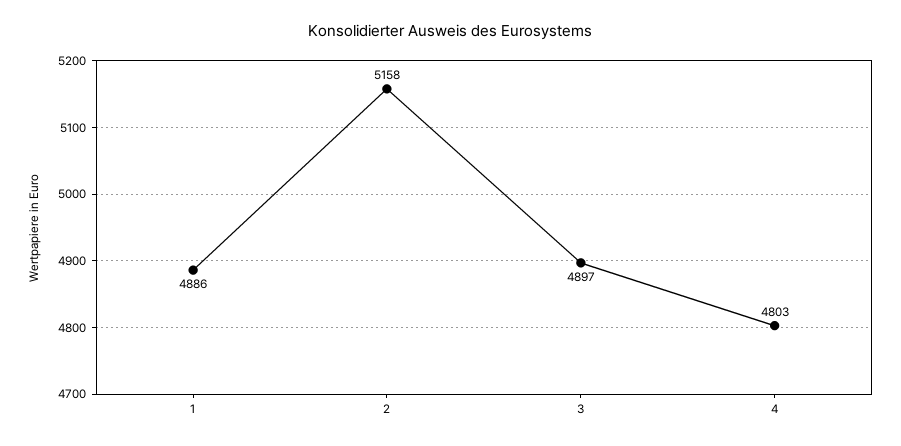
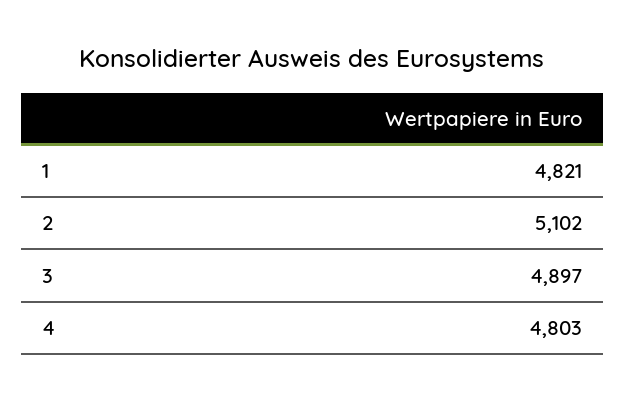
1: 4886 -> 4821
2: 5158 -> 5102

